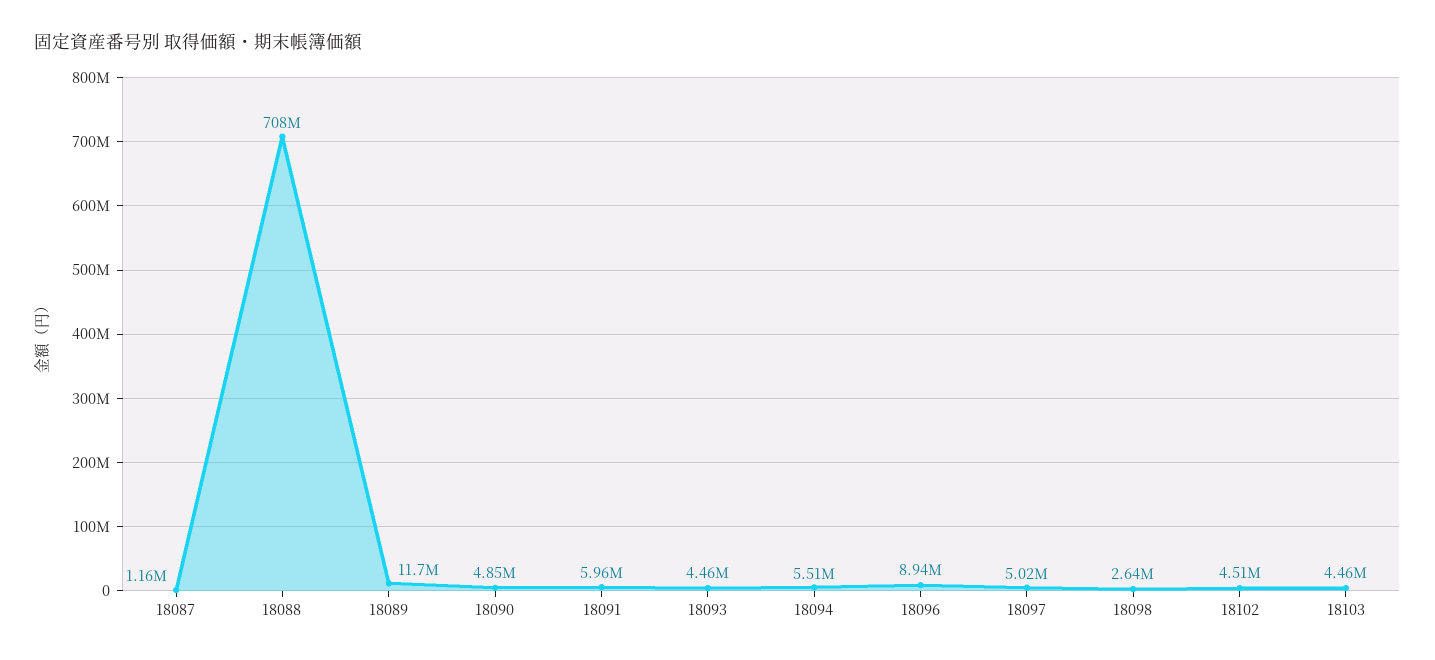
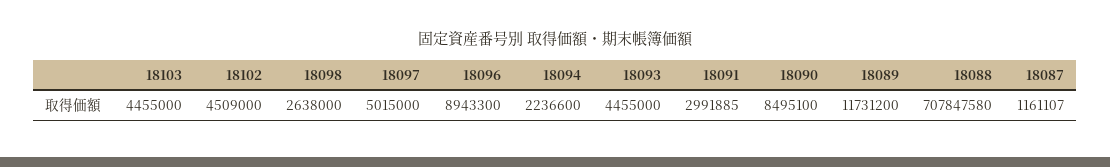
18090: 4850000 -> 8495100
18091: 5960000 -> 2991885
18094: 5510000 -> 2236600

